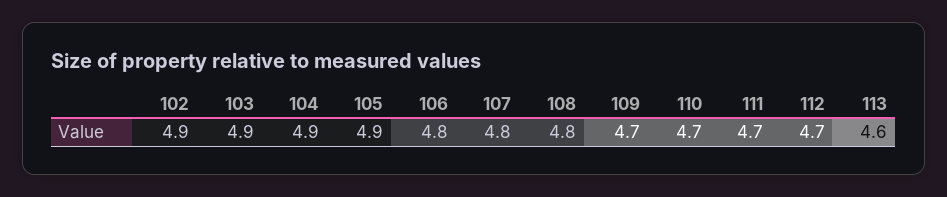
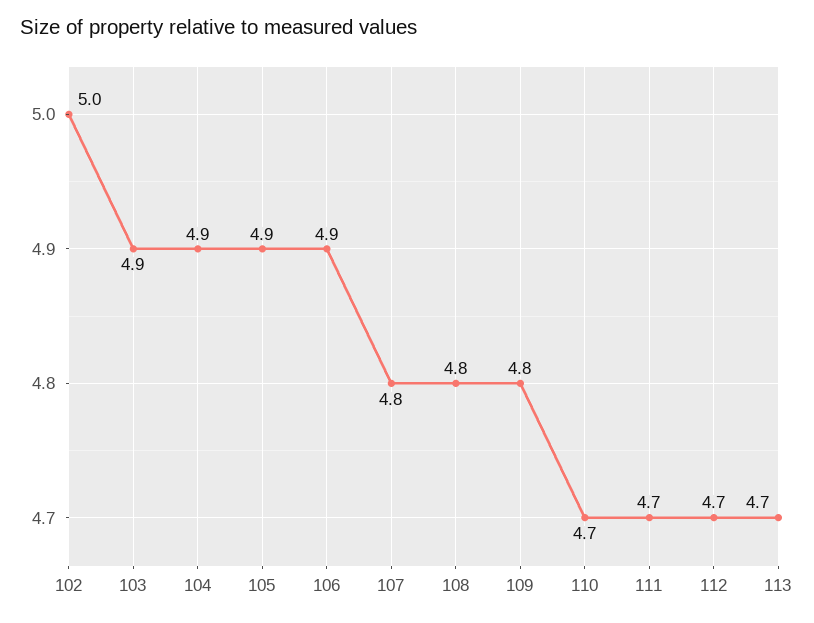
102: 4.9 -> 5
106: 4.8 -> 4.9
109: 4.7 -> 4.8
113: 4.6 -> 4.7

